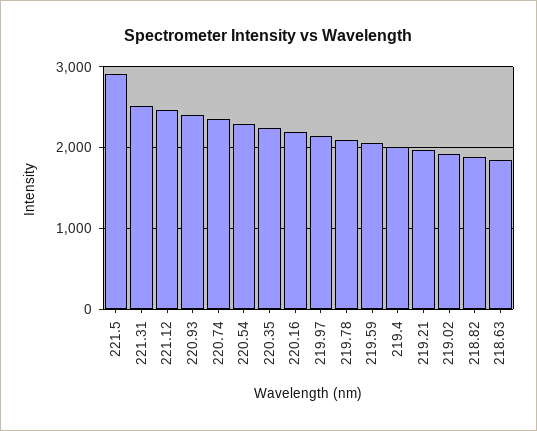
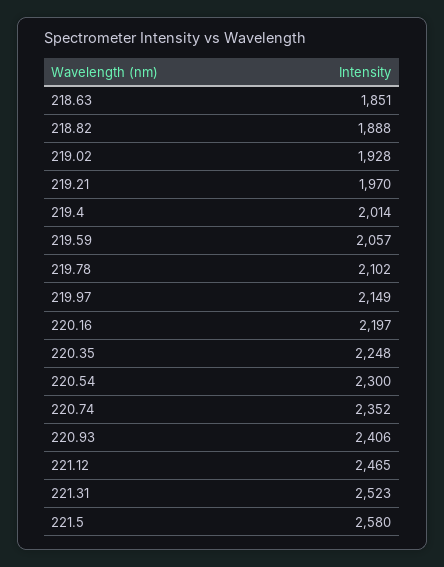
221.5: 2900 -> 2580

